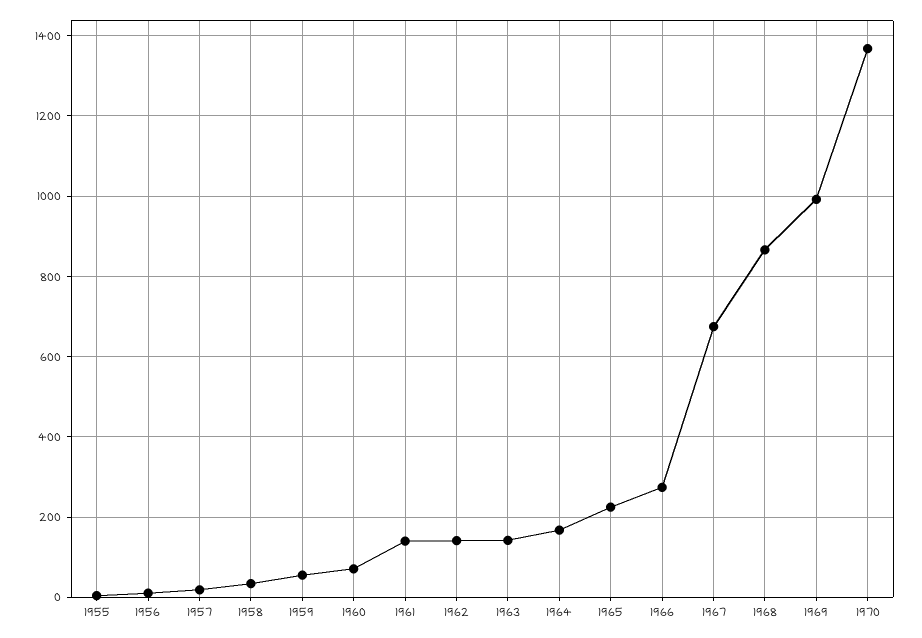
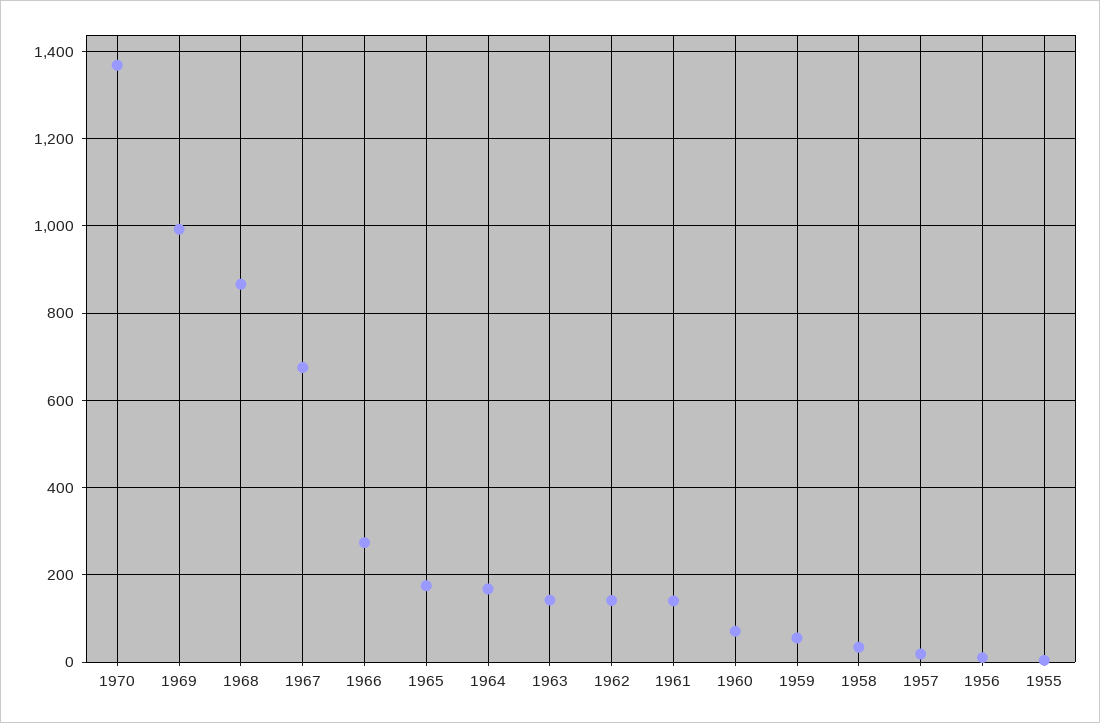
1965: 220 -> 180

